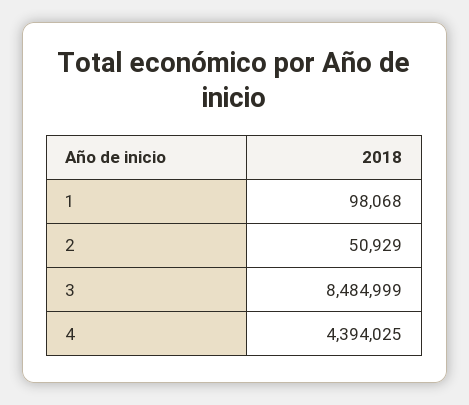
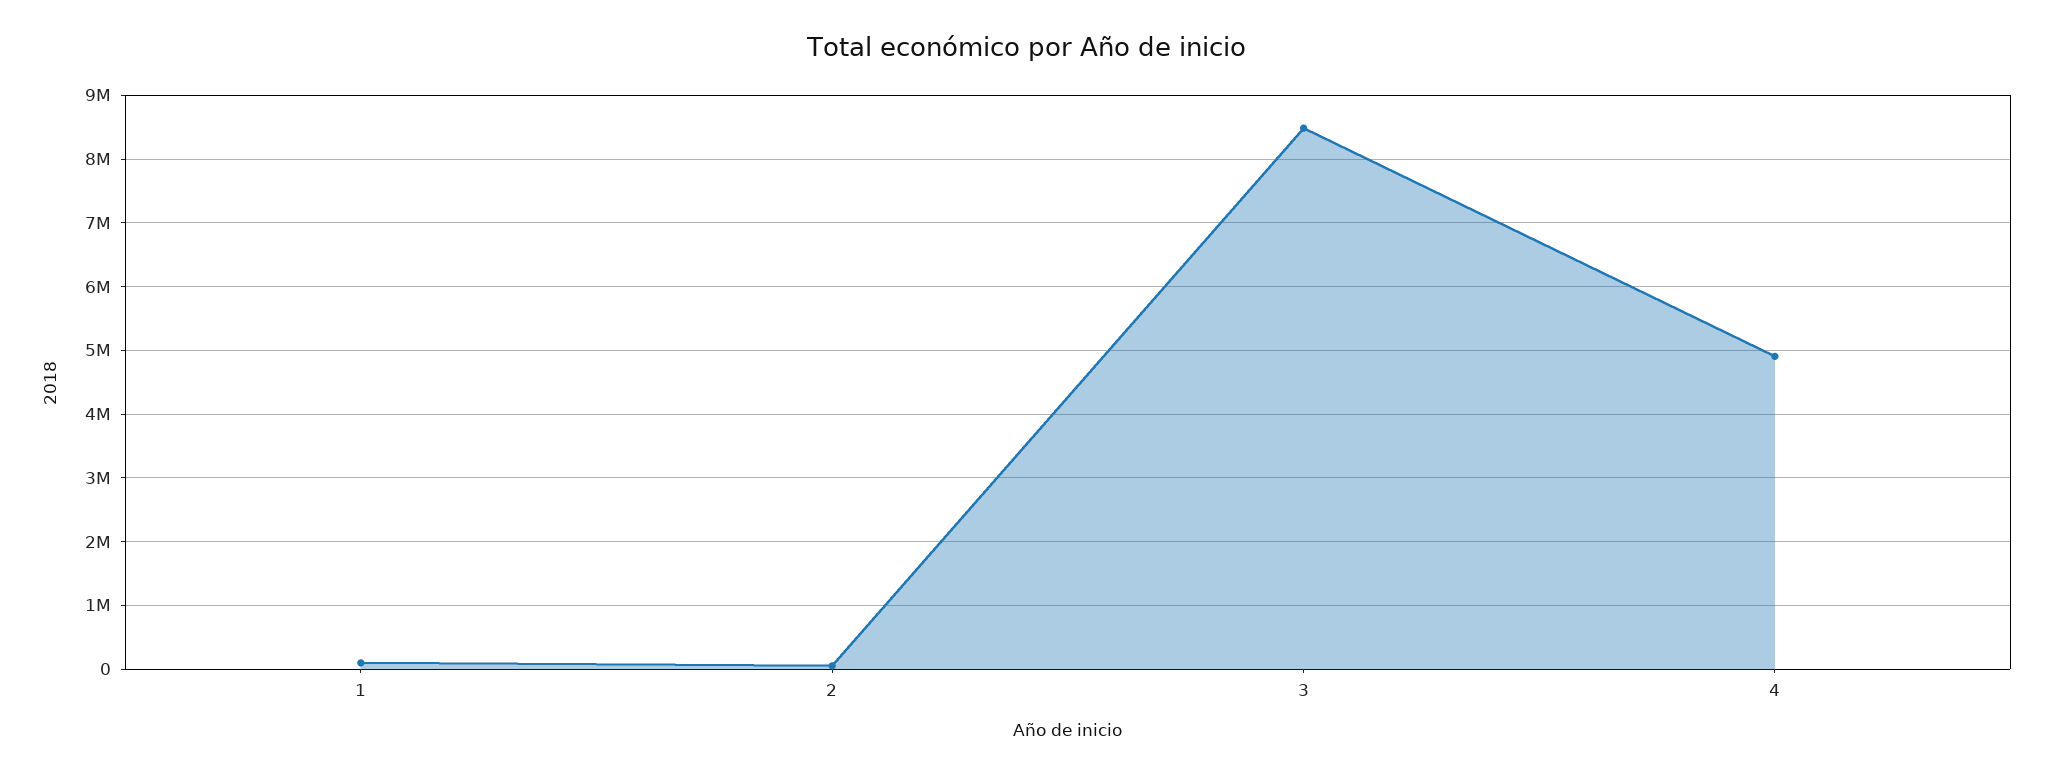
4: 4394025 -> 4900000

